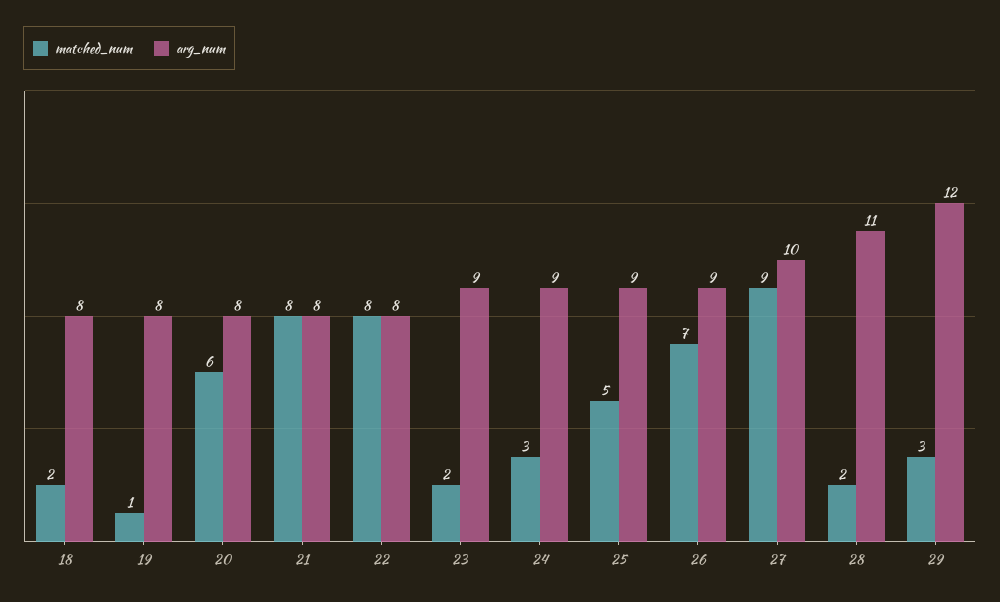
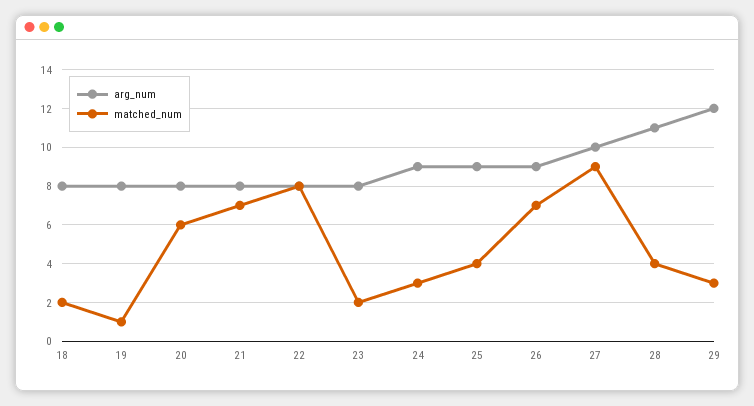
matched_num, 21: 8 -> 7
arg_num, 23: 9 -> 8
matched_num, 25: 5 -> 4
matched_num, 28: 2 -> 4

